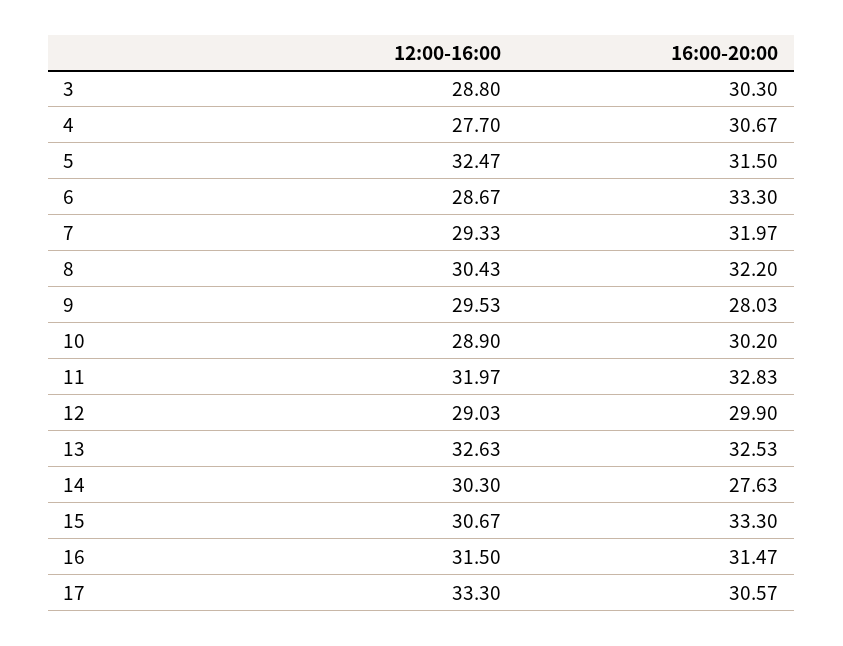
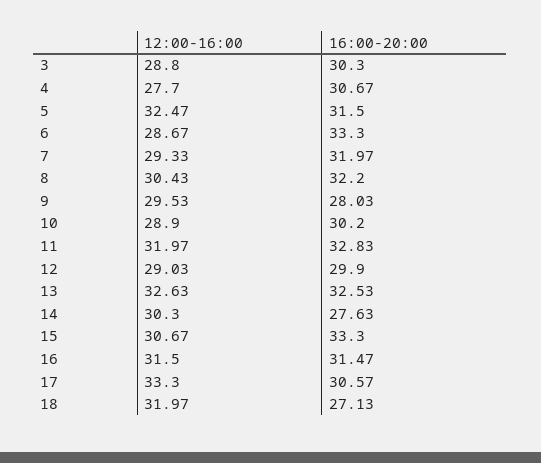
12:00-16:00, 18: none -> 31.97
16:00-20:00, 18: none -> 27.13

